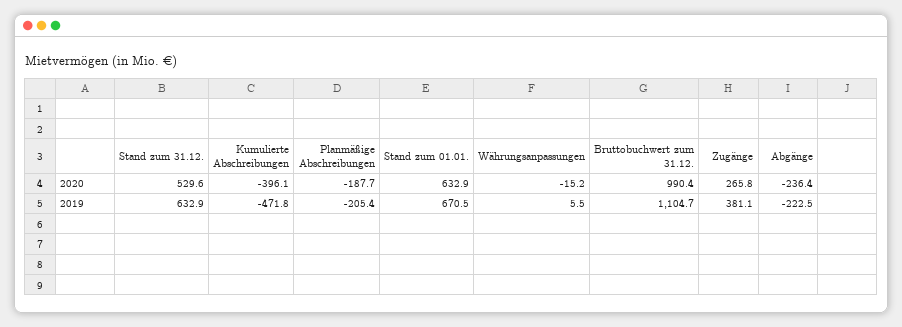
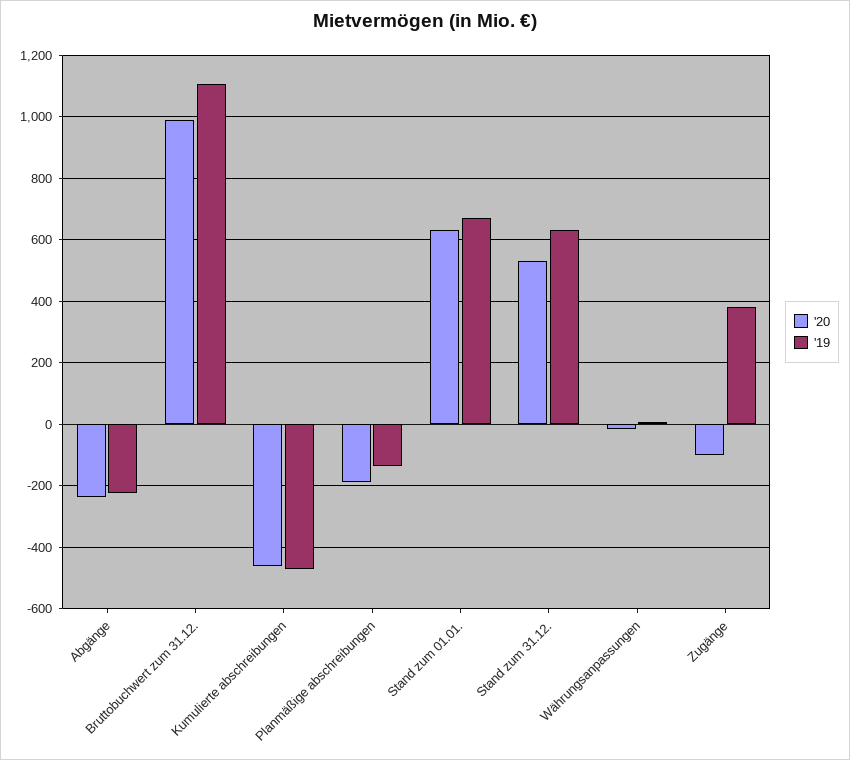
2020, Kumulierte Abschreibungen: -396.1 -> -460
2020, Zugänge: 265.8 -> -100
2019, Planmäßige Abschreibungen: -205.4 -> -140

